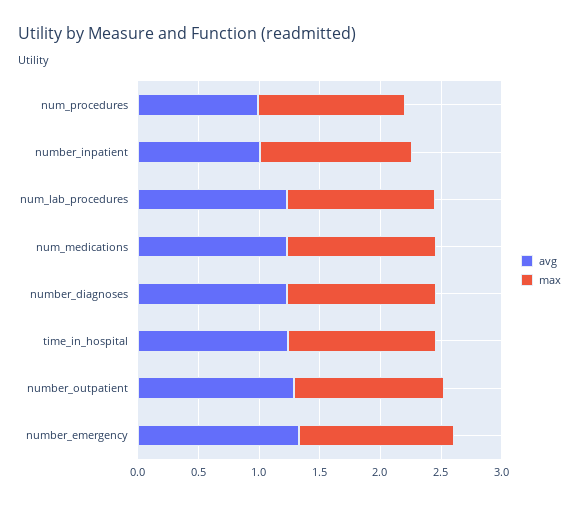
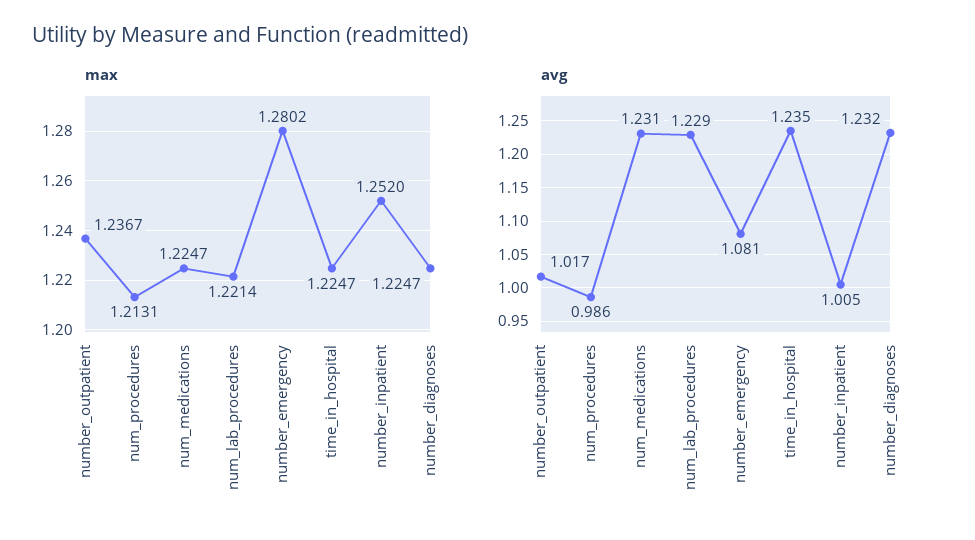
avg, number_outpatient: 1.3 -> 1.017
avg, number_emergency: 1.3 -> 1.081

